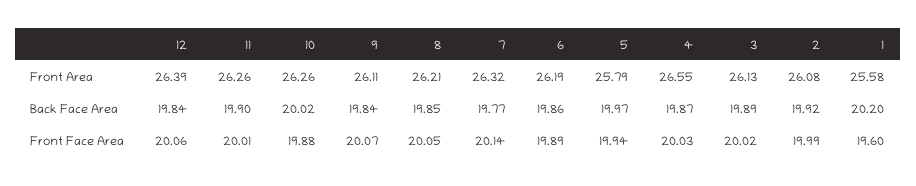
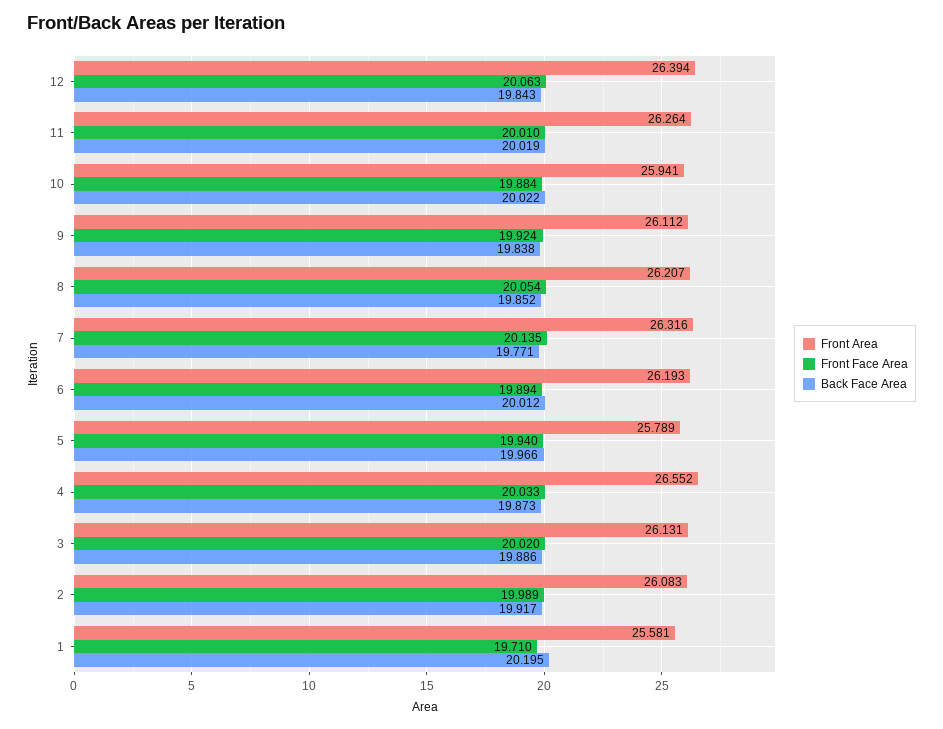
Front Area, 10: 26.26 -> 25.941
Back Face Area, 11: 19.9 -> 20.019
Back Face Area, 6: 19.86 -> 20.012
Front Face Area, 9: 20.07 -> 19.924
Front Face Area, 1: 19.6 -> 19.71

